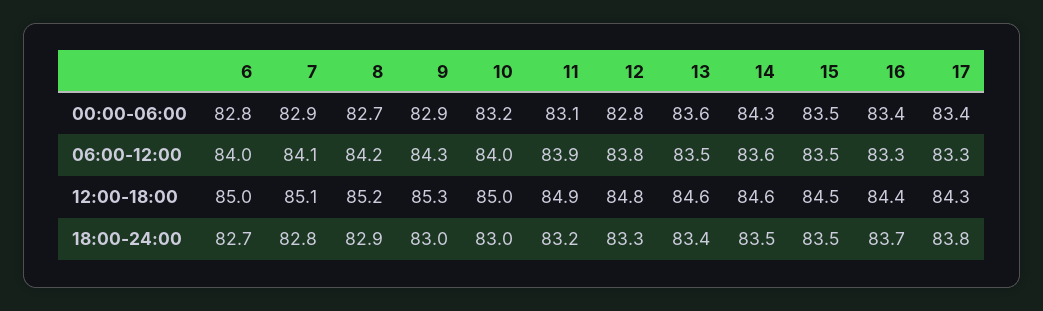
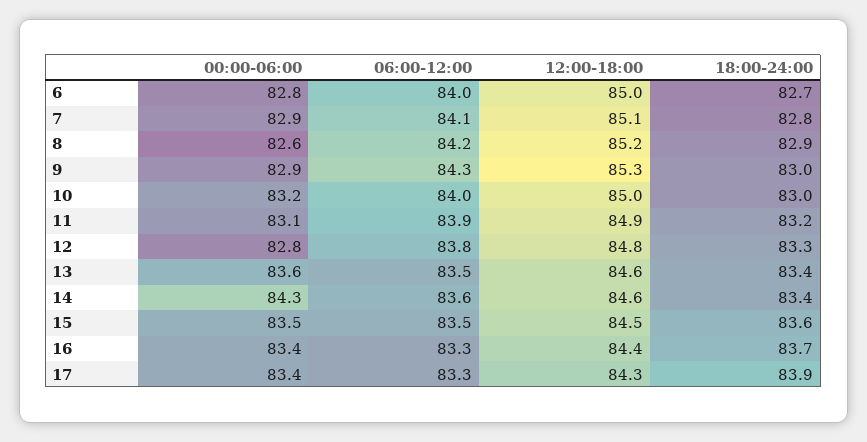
8, 00:00-06:00: 82.7 -> 82.6
14, 18:00-24:00: 83.5 -> 83.4
15, 18:00-24:00: 83.5 -> 83.6
17, 18:00-24:00: 83.8 -> 83.9

